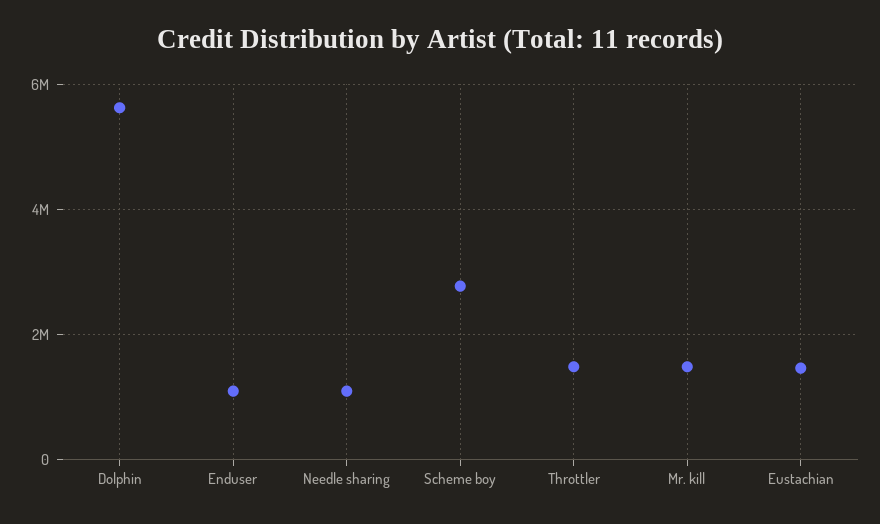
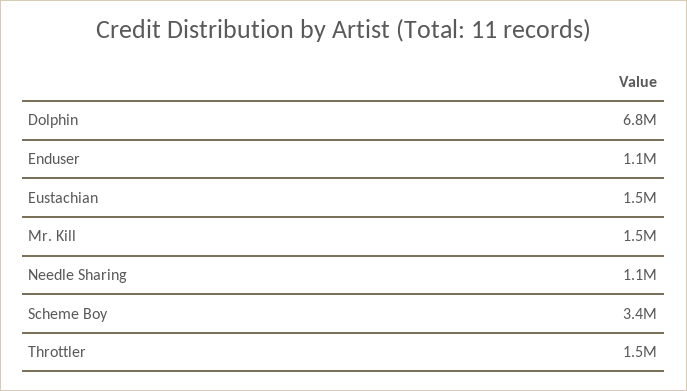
Dolphin: 5600000 -> 6800000
Scheme boy: 2800000 -> 3400000

